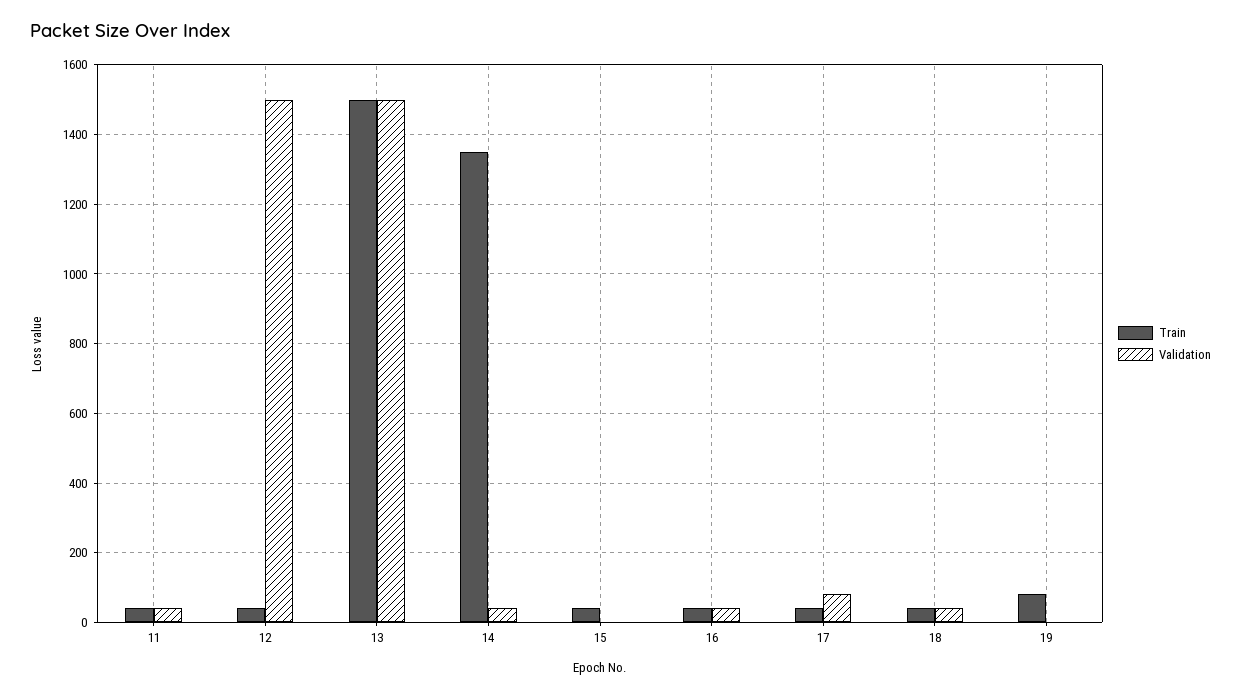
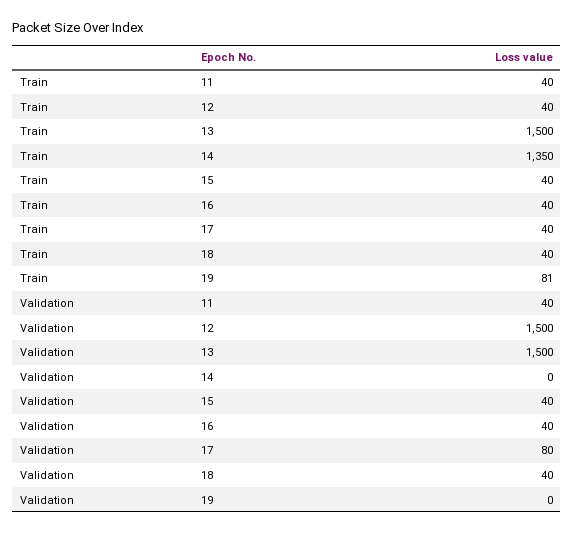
Validation, 14: 40 -> 0
Validation, 15: 0 -> 40

